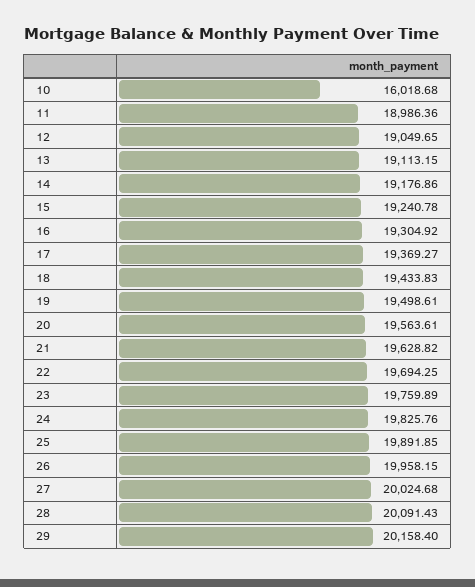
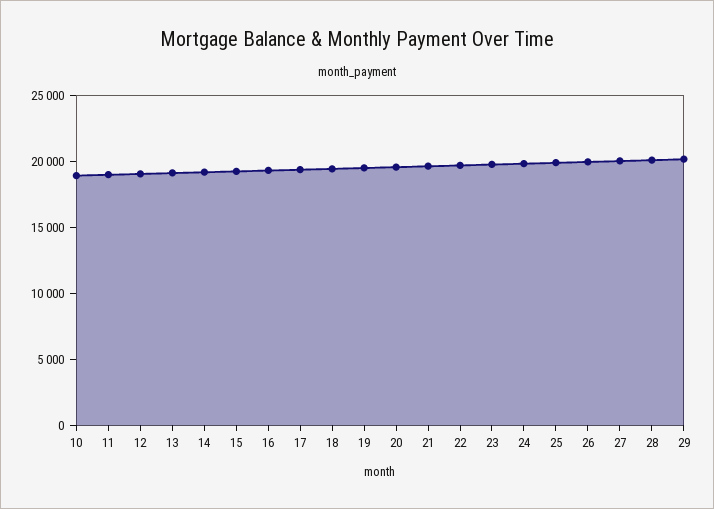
10: 16018.68 -> 19000

